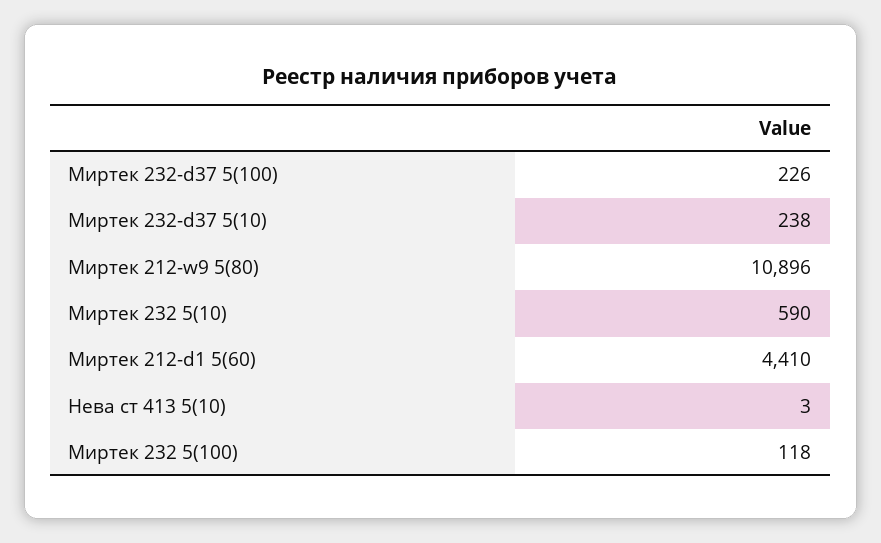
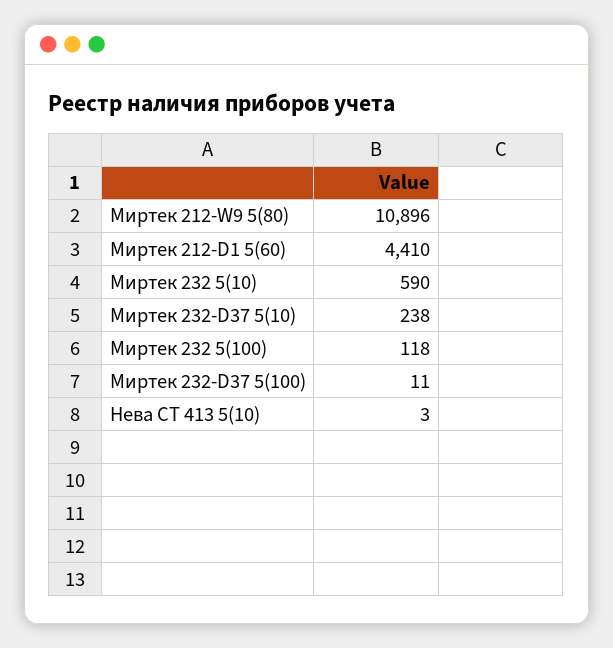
Миртек 232-d37 5(100): 226 -> 11

